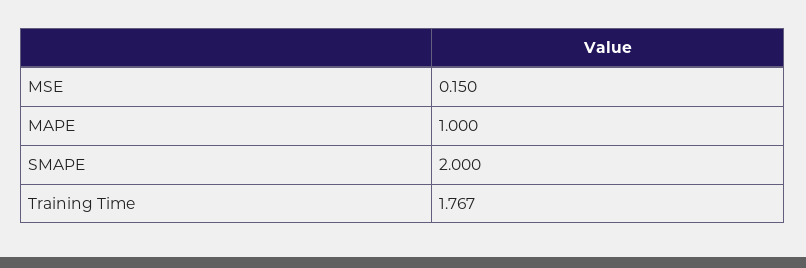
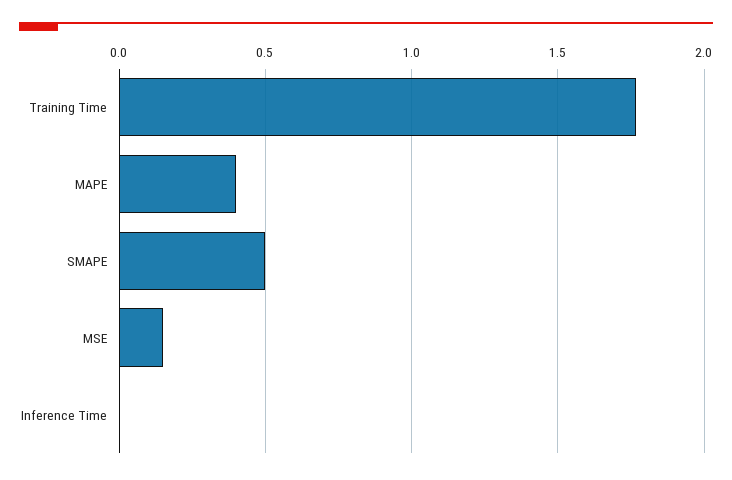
MAPE: 1 -> 0.4
SMAPE: 2 -> 0.5
Inference Time: none -> 0

